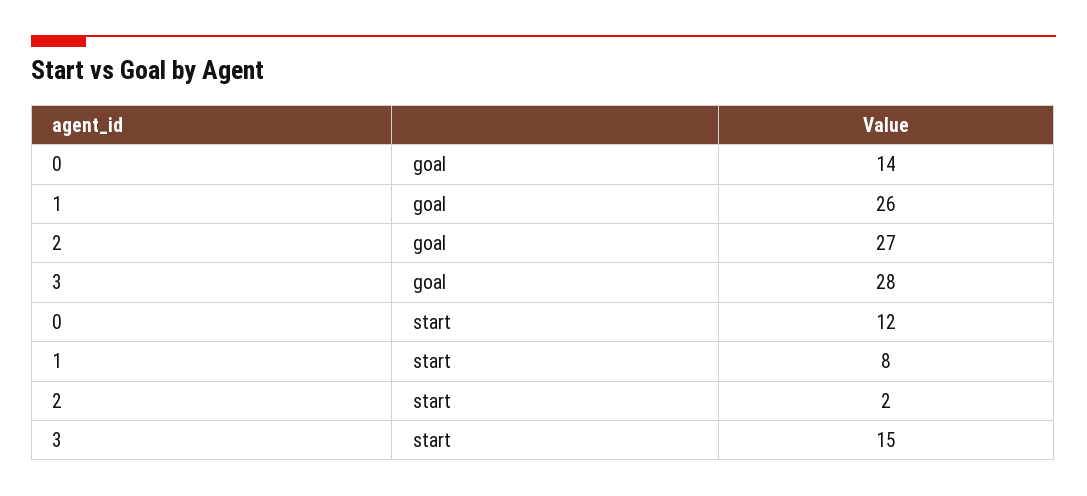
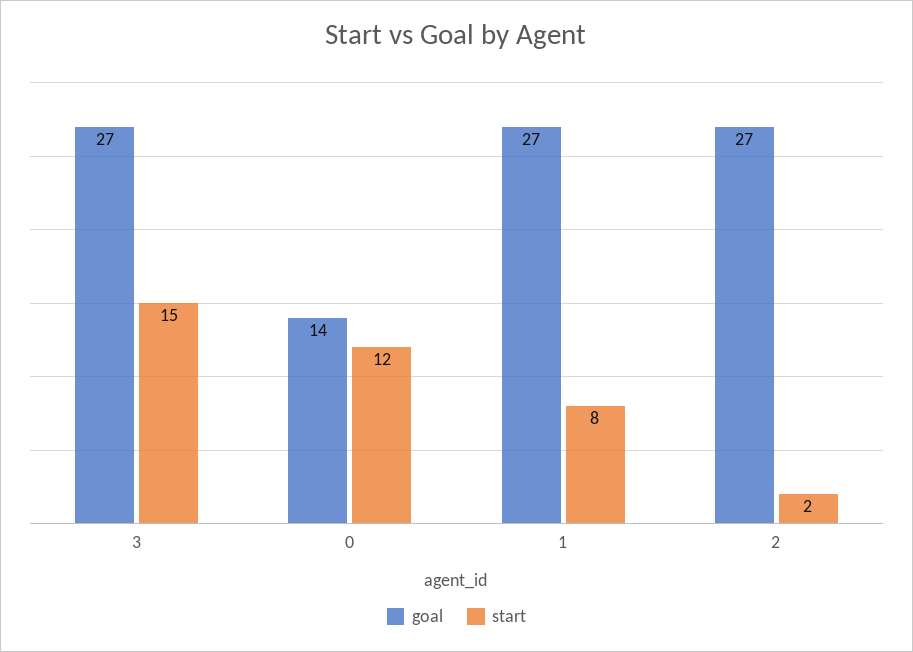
goal, 1: 26 -> 27
goal, 3: 28 -> 27

